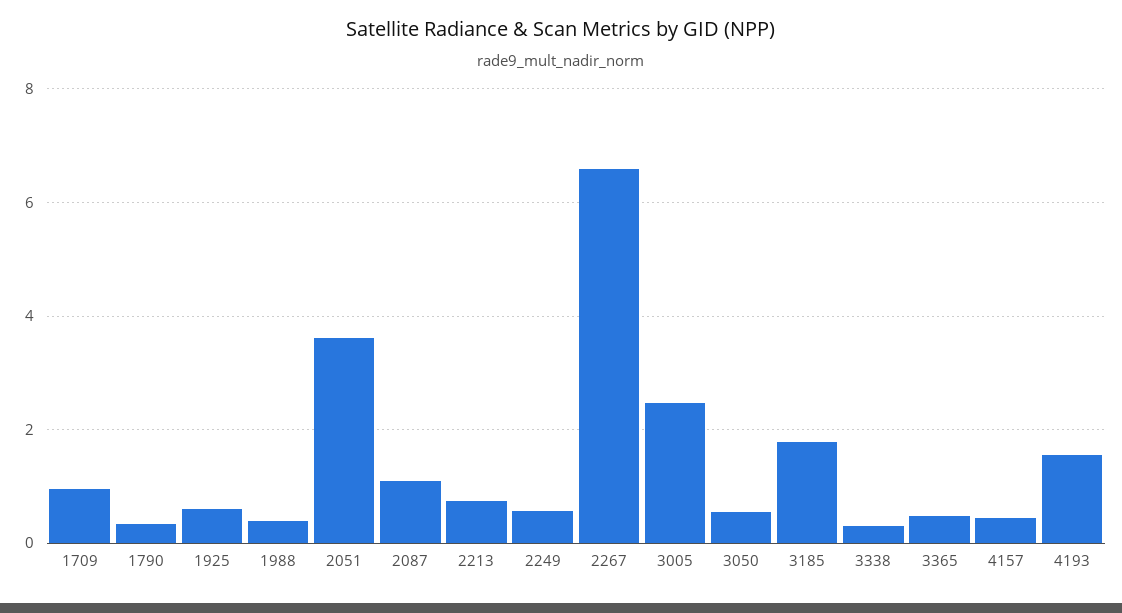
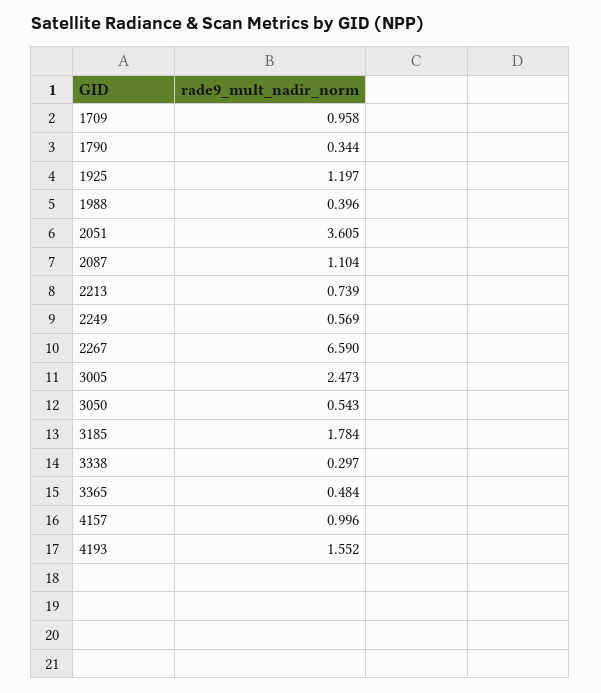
1925: 0.6 -> 1.197
4157: 0.4 -> 0.996

